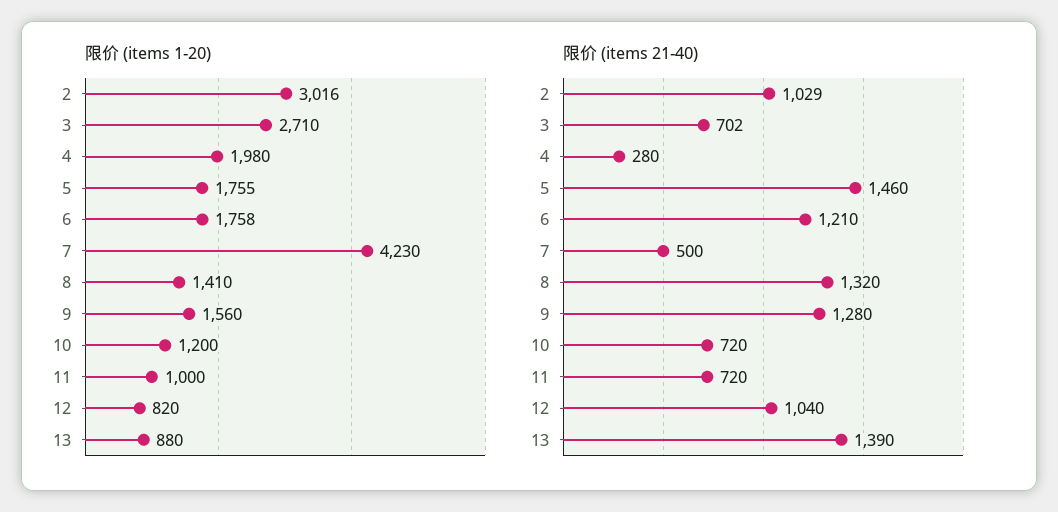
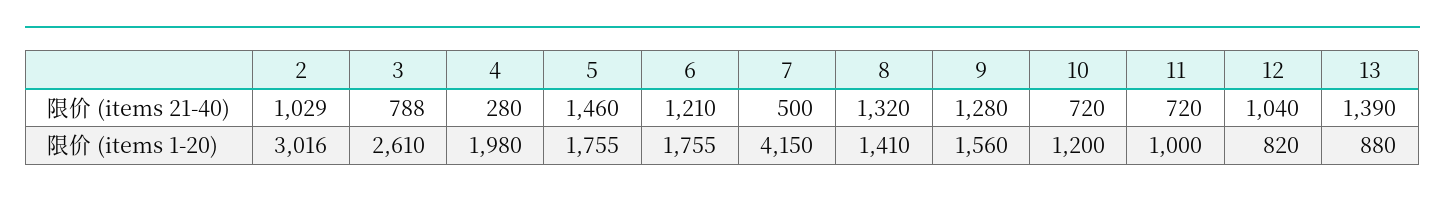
限价 (items 1-20), 3: 2710 -> 2610
限价 (items 1-20), 6: 1758 -> 1755
限价 (items 1-20), 7: 4230 -> 4150
限价 (items 21-40), 3: 702 -> 788

